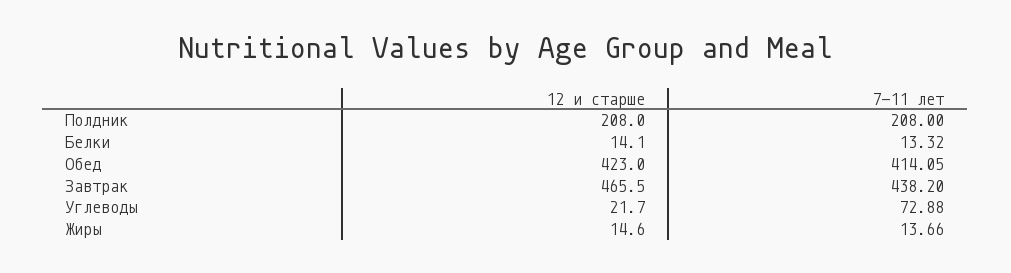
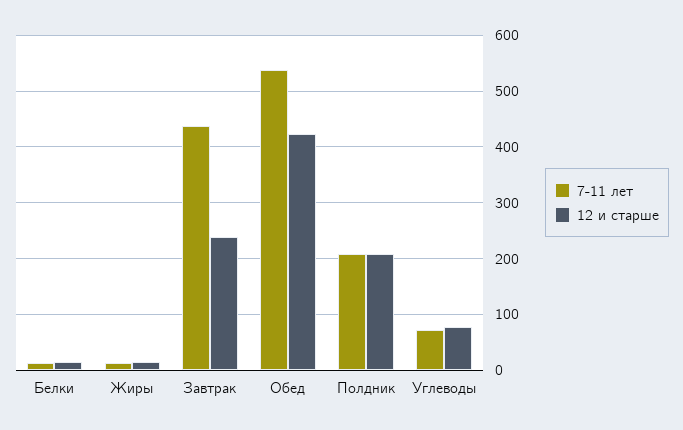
7-11 лет, Обед: 414.05 -> 540
12 и старше, Завтрак: 465.5 -> 240
12 и старше, Углеводы: 21.7 -> 80

